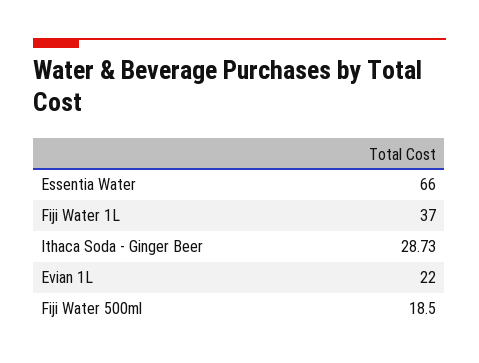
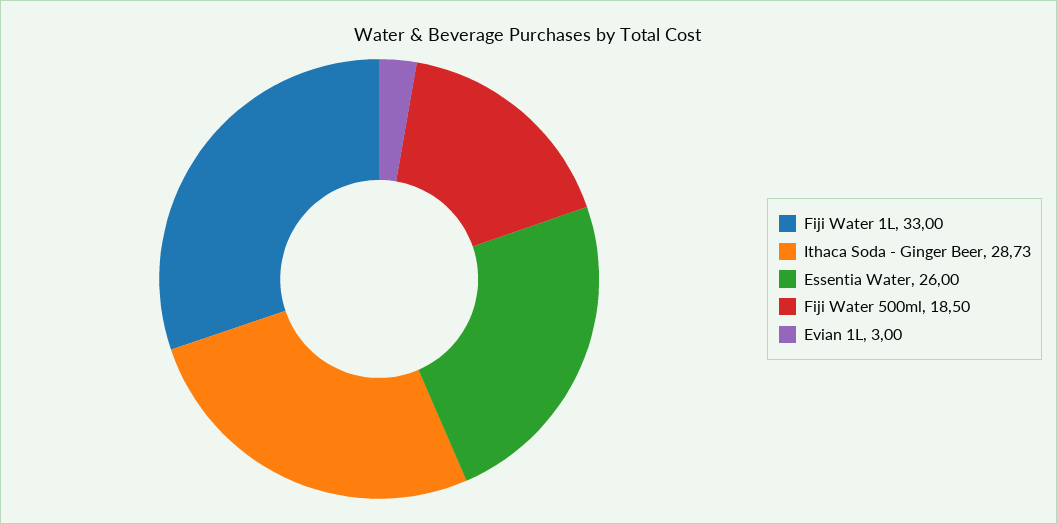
Essentia Water: 66 -> 26
Fiji Water 1L: 37 -> 33
Evian 1L: 22 -> 3

